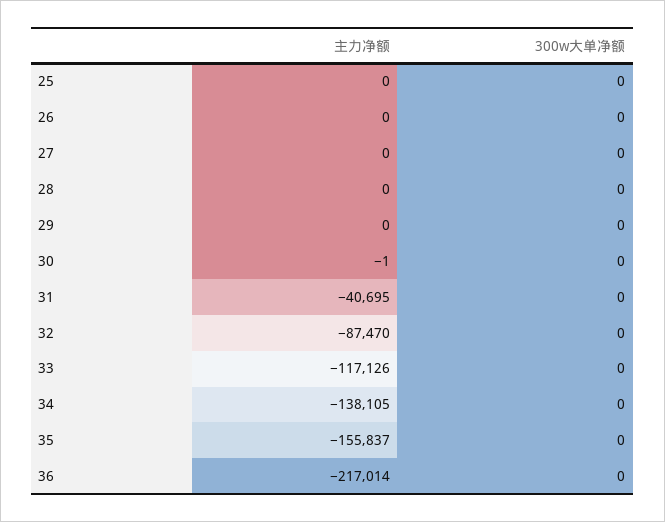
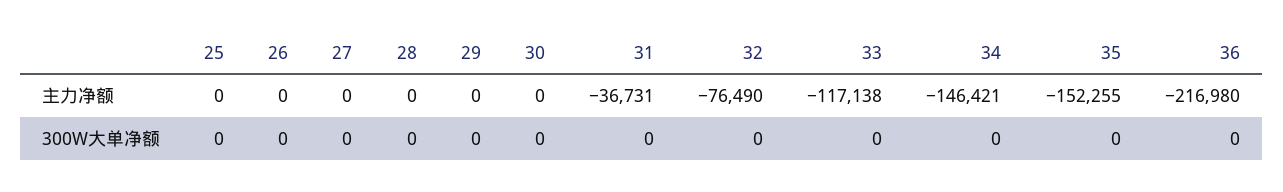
主力净额, 30: -1 -> 0
主力净额, 31: -40695 -> -36731
主力净额, 32: -87470 -> -76490
主力净额, 33: -117126 -> -117138
主力净额, 34: -138105 -> -146421
主力净额, 35: -155837 -> -152255
主力净额, 36: -217014 -> -216980

